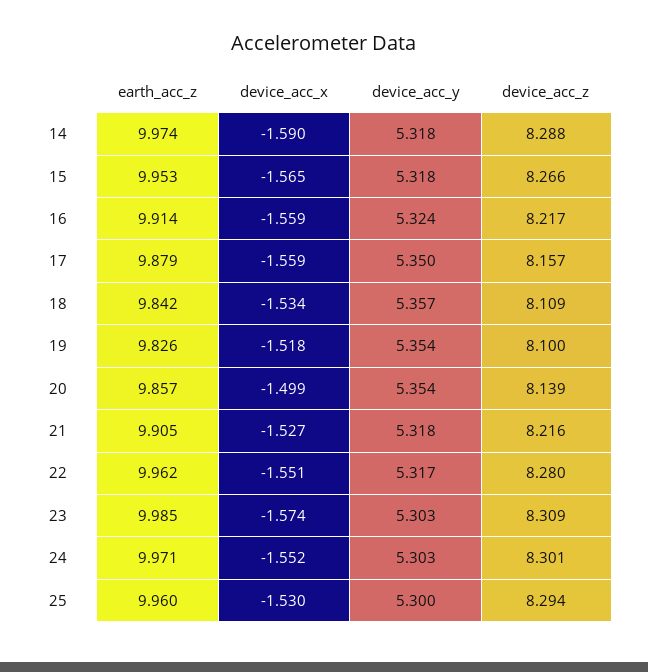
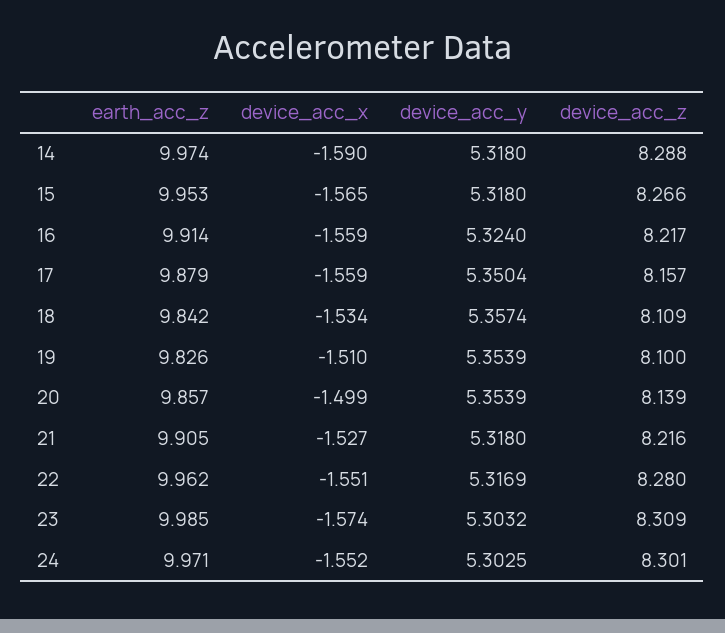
device_acc_x, 19: -1.518 -> -1.51
earth_acc_z, 25: 9.96 -> none
device_acc_x, 25: -1.53 -> none
device_acc_y, 25: 5.3 -> none
device_acc_z, 25: 8.294 -> none

